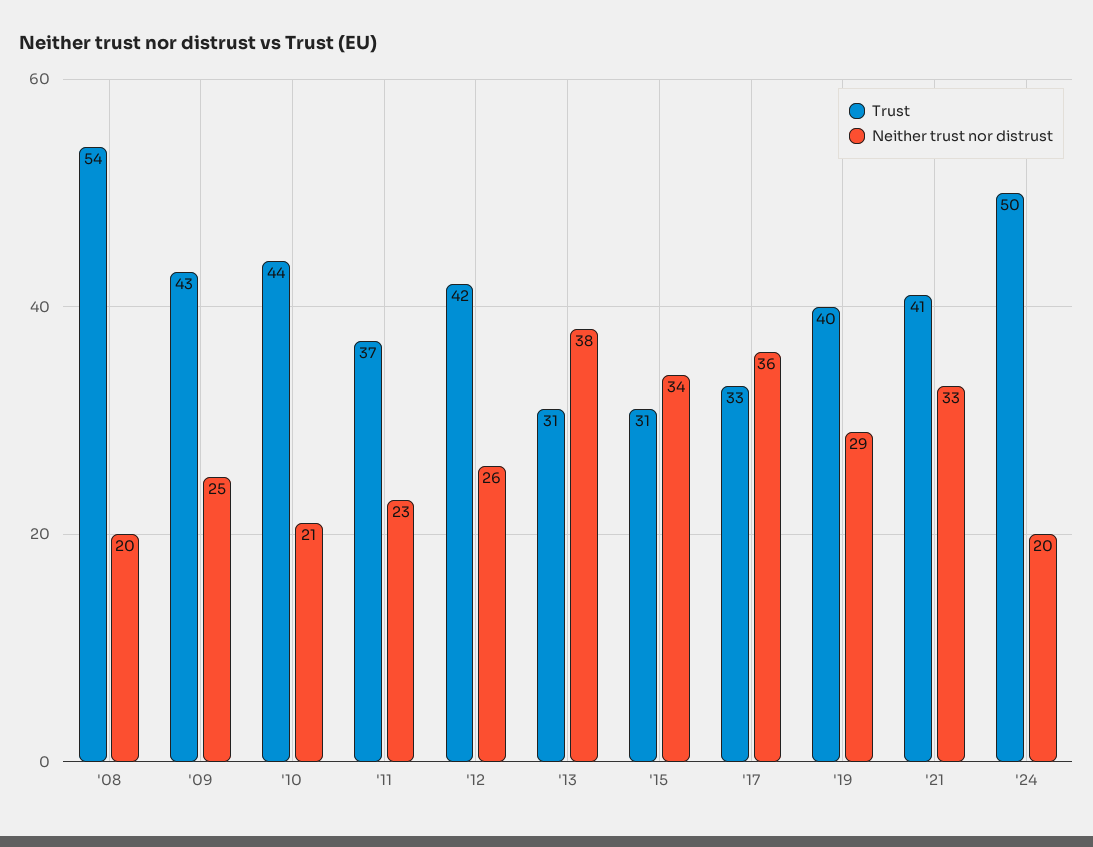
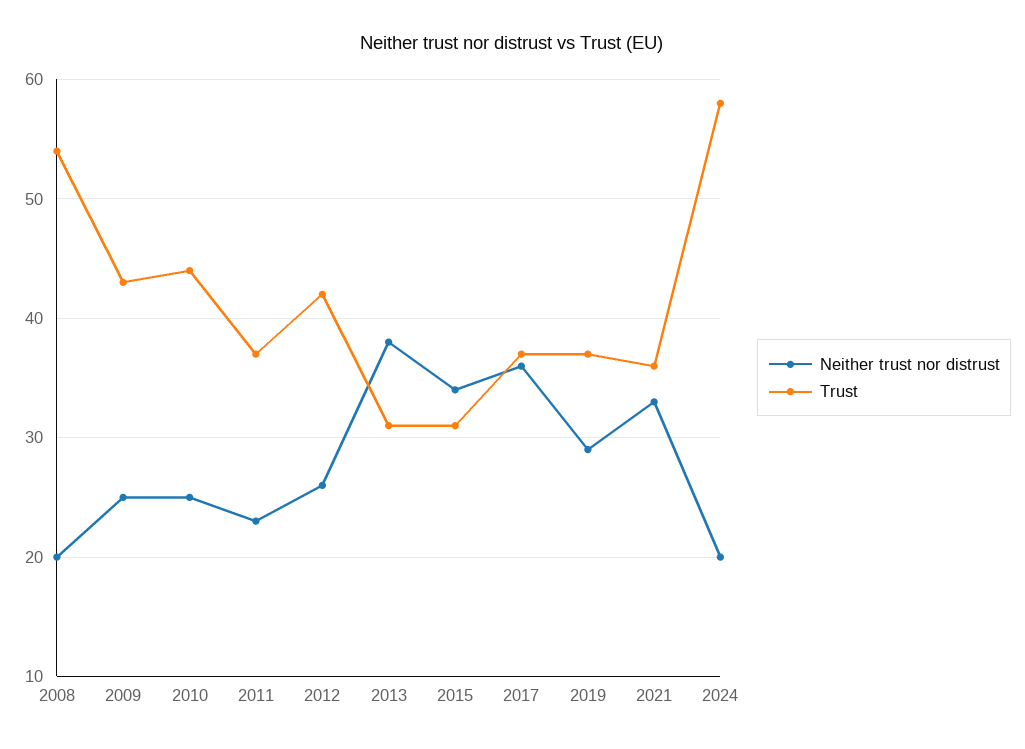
Neither trust nor distrust, '10: 21 -> 25
Trust, '17: 33 -> 37
Trust, '19: 40 -> 37
Trust, '21: 41 -> 36
Trust, '24: 50 -> 58

